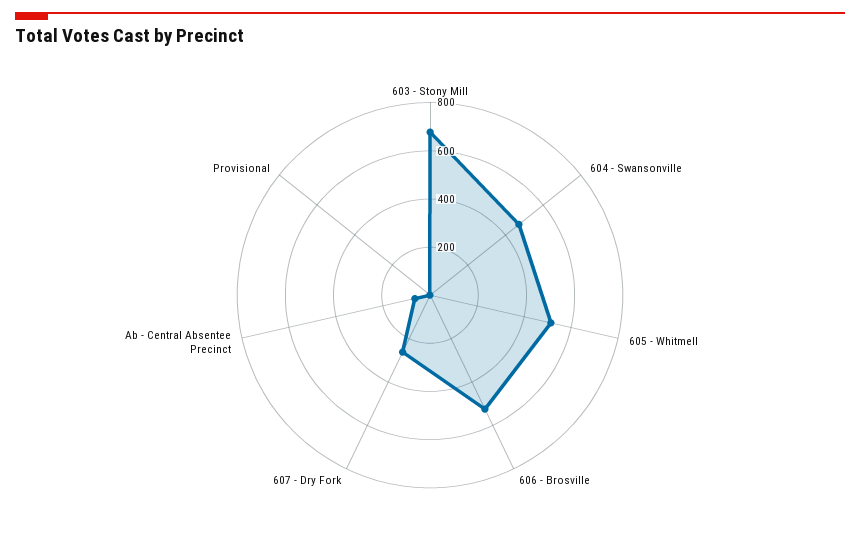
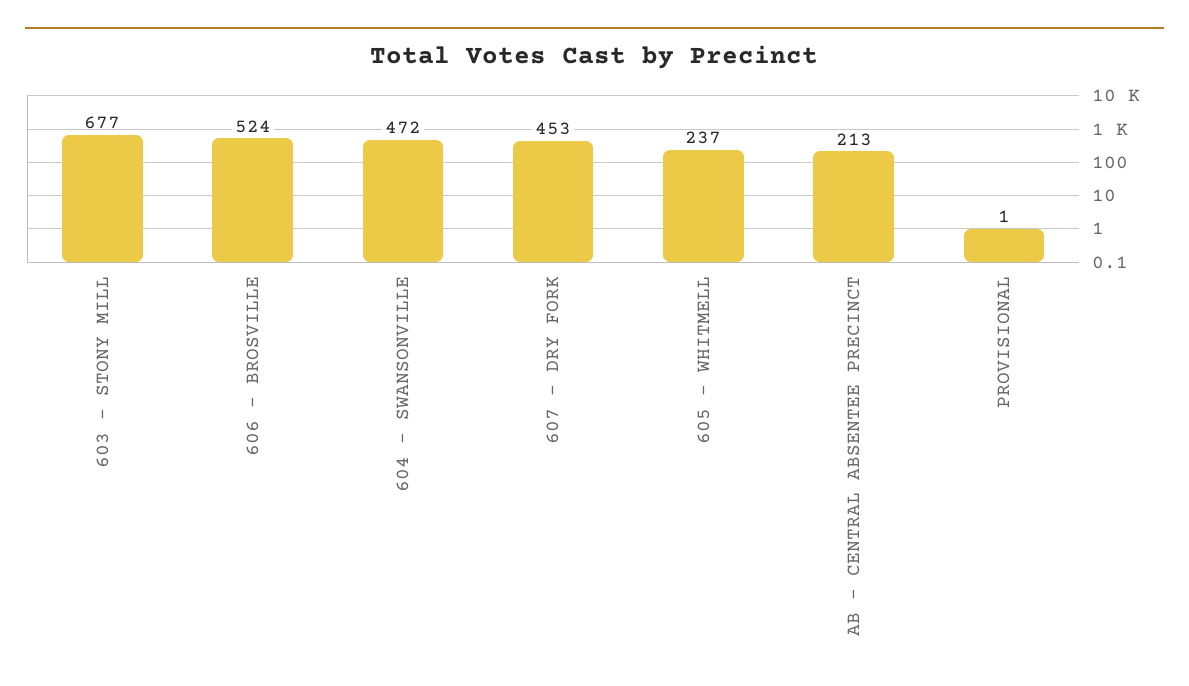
605 - Whitmell: 500 -> 237
607 - Dry Fork: 250 -> 453
Ab - Central Absentee Precinct: 50 -> 213

